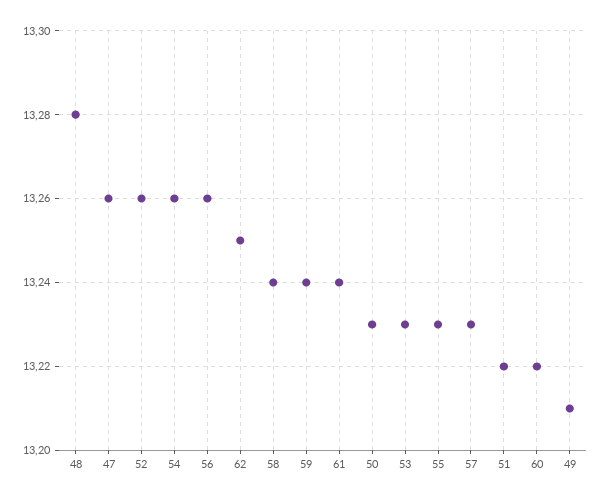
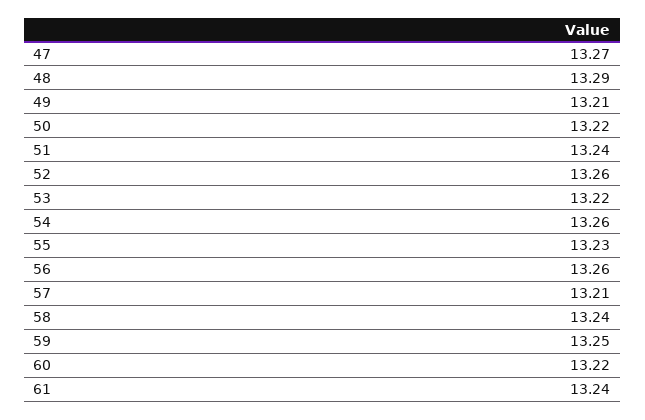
48: 13.28 -> 13.29
47: 13.26 -> 13.27
62: 13.25 -> none
59: 13.24 -> 13.25
50: 13.23 -> 13.22
53: 13.23 -> 13.22
57: 13.23 -> 13.21
51: 13.22 -> 13.24

